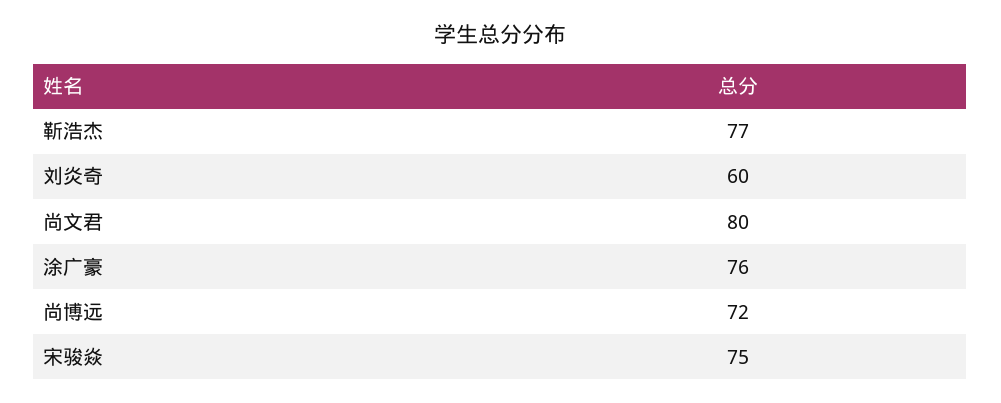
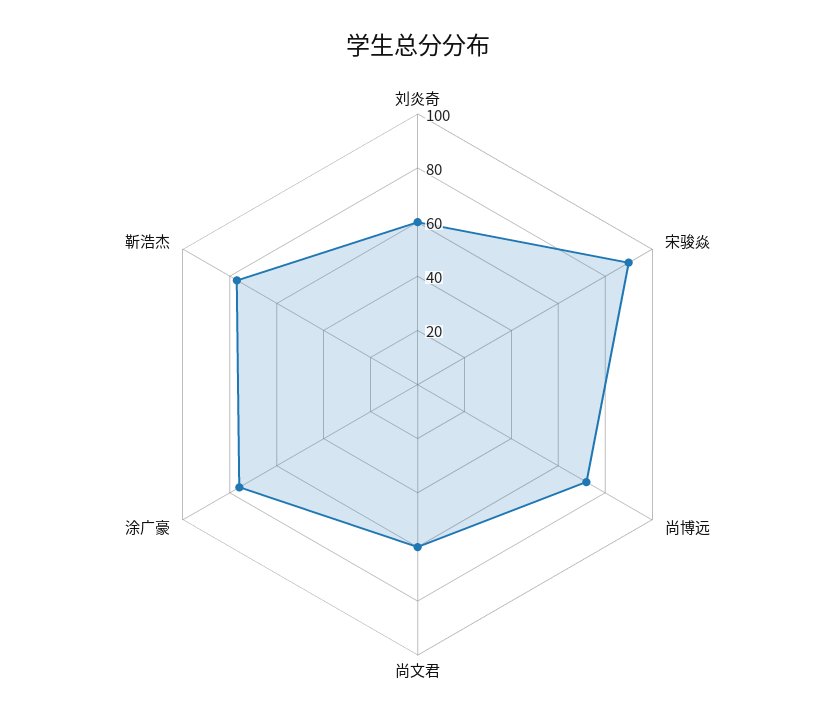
尚文君: 80 -> 60
宋骏焱: 75 -> 90

